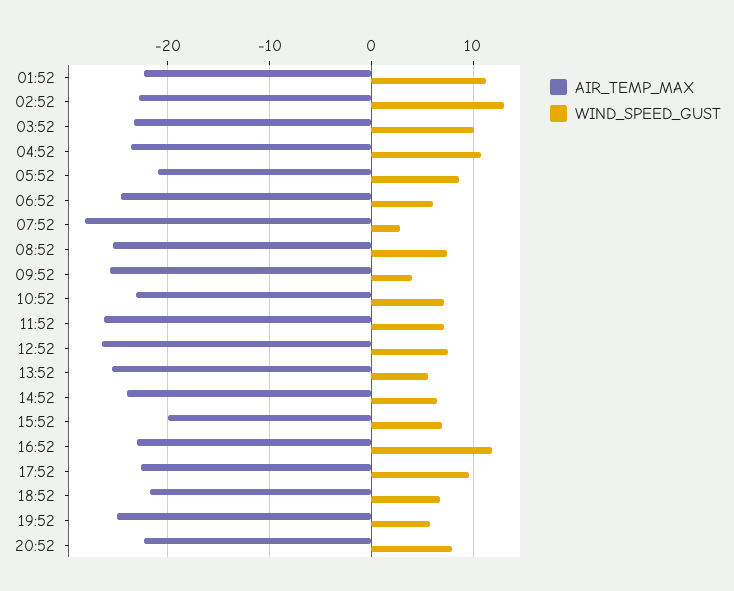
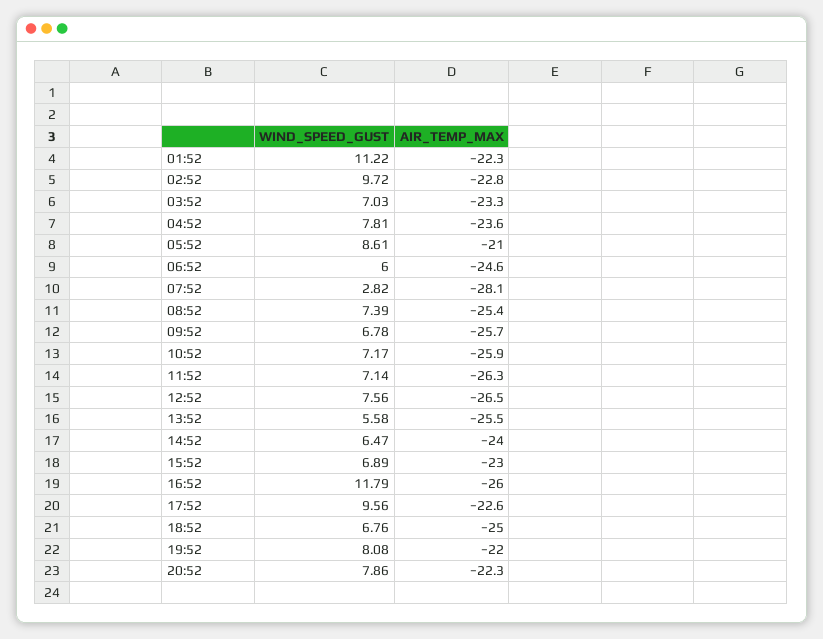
WIND_SPEED_GUST, 02:52: 13 -> 9.72
WIND_SPEED_GUST, 03:52: 10 -> 7.03
WIND_SPEED_GUST, 04:52: 11 -> 7.81
WIND_SPEED_GUST, 09:52: 4 -> 6.78
AIR_TEMP_MAX, 10:52: -23 -> -25.9
AIR_TEMP_MAX, 15:52: -20 -> -23
AIR_TEMP_MAX, 16:52: -23 -> -26
AIR_TEMP_MAX, 18:52: -22 -> -25
AIR_TEMP_MAX, 19:52: -25 -> -22
WIND_SPEED_GUST, 19:52: 6 -> 8.08

